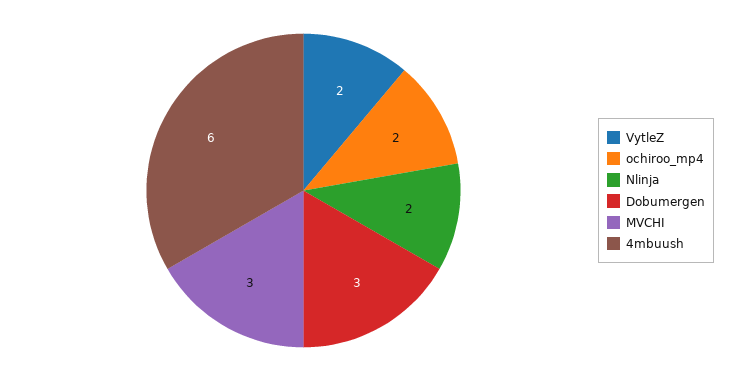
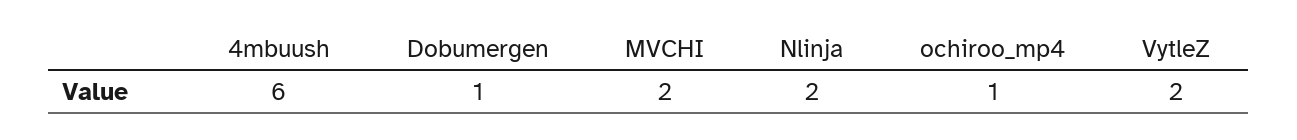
ochiroo_mp4: 2 -> 1
Dobumergen: 3 -> 1
MVCHI: 3 -> 2

